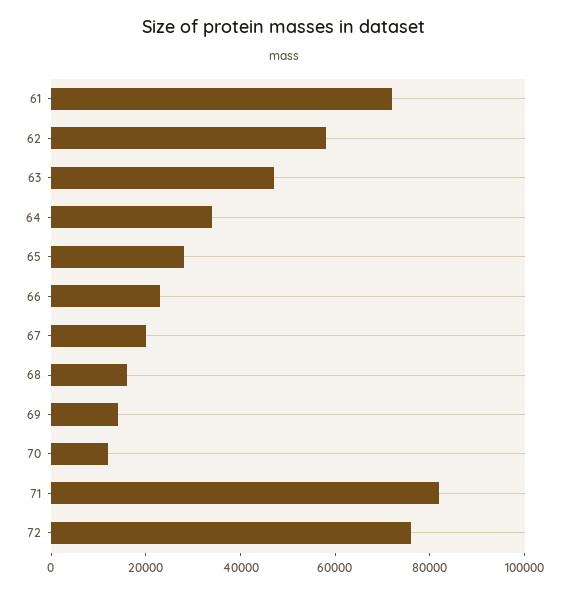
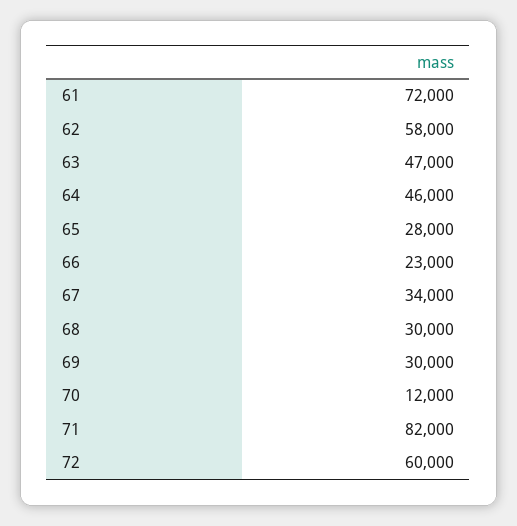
64: 35000 -> 46000
67: 20000 -> 34000
68: 15000 -> 30000
69: 15000 -> 30000
72: 75000 -> 60000

